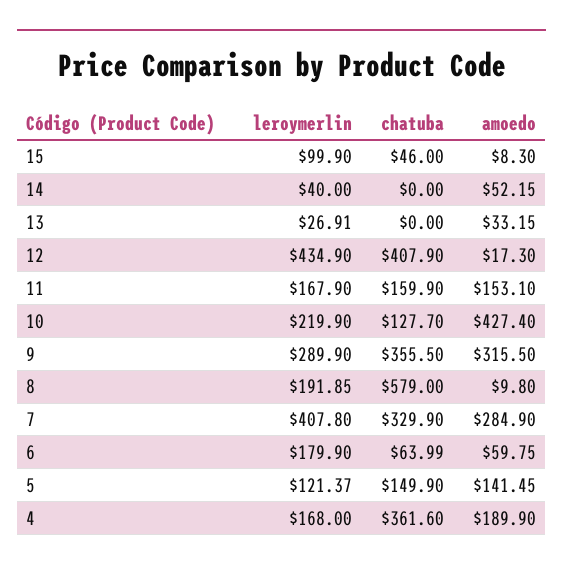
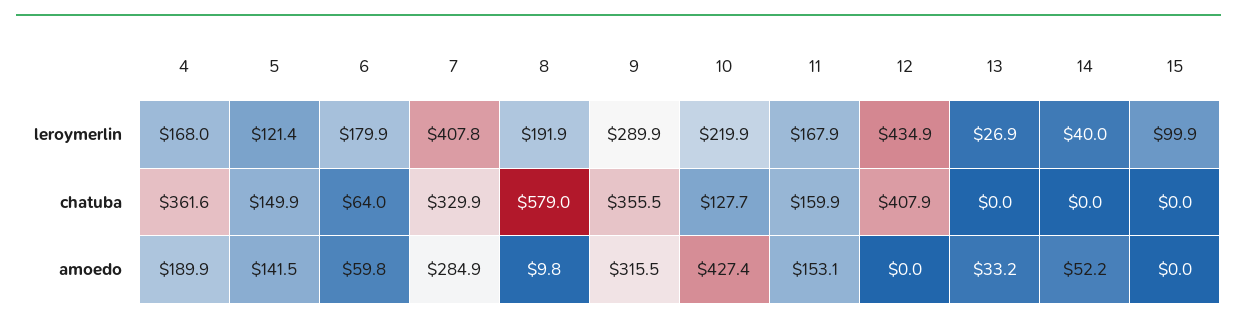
chatuba, 15: 46 -> 0
amoedo, 15: 8.3 -> 0
amoedo, 12: 17.3 -> 0

